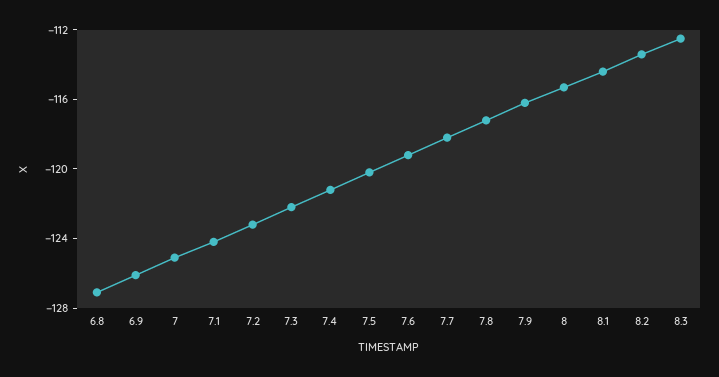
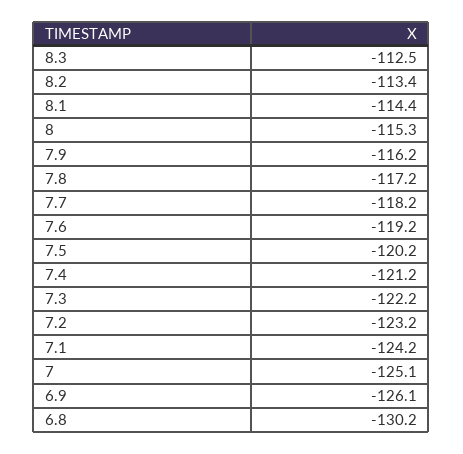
6.8: -127 -> -130.2

